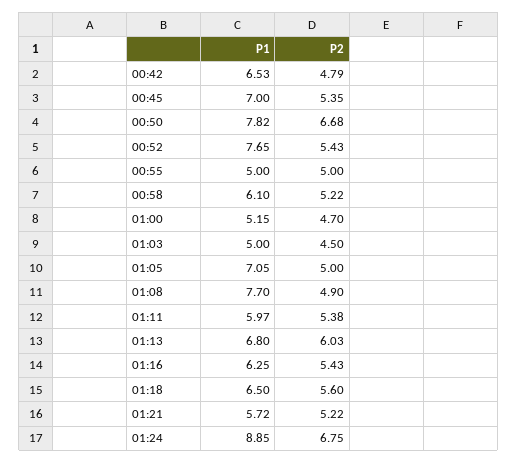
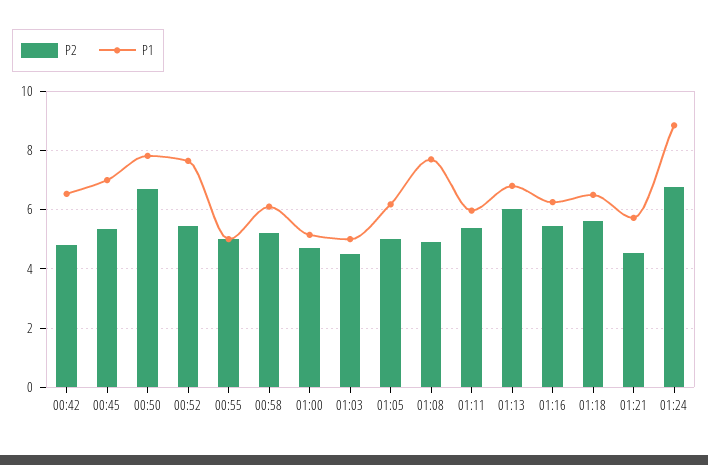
P1, 01:05: 7.05 -> 6.25
P2, 01:21: 5.22 -> 4.5

